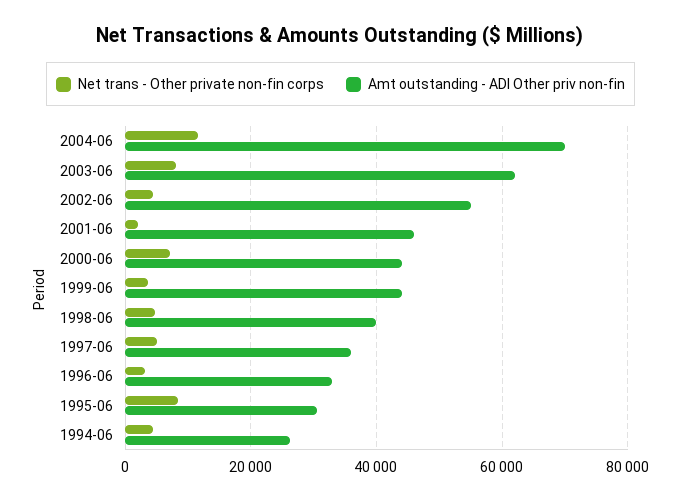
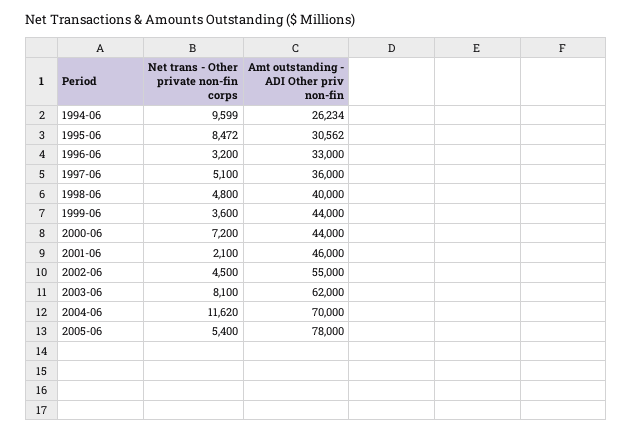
Net trans - Other private non-fin corps, 1994-06: 4000 -> 9599
Net trans - Other private non-fin corps, 2005-06: none -> 5400
Amt outstanding - ADI Other priv non-fin, 2005-06: none -> 78000

